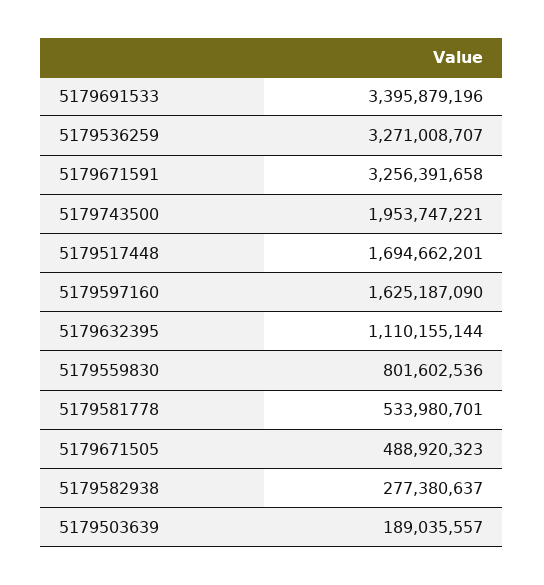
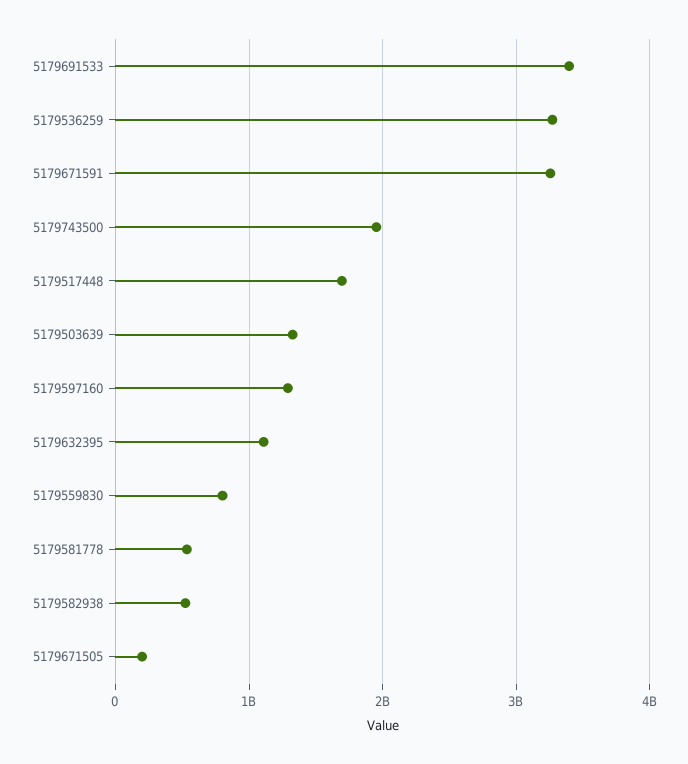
5179597160: 1625187090 -> 1300000000
5179671505: 488920323 -> 200000000
5179582938: 277380637 -> 500000000
5179503639: 189035557 -> 1300000000

